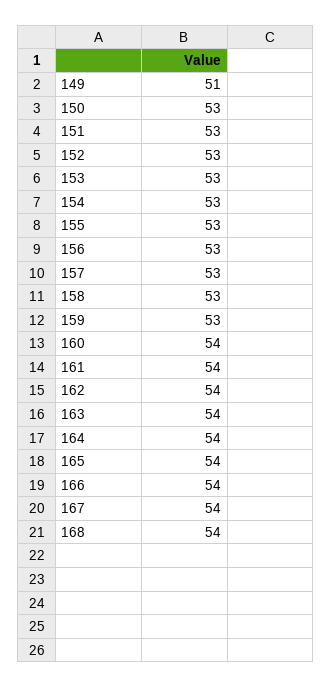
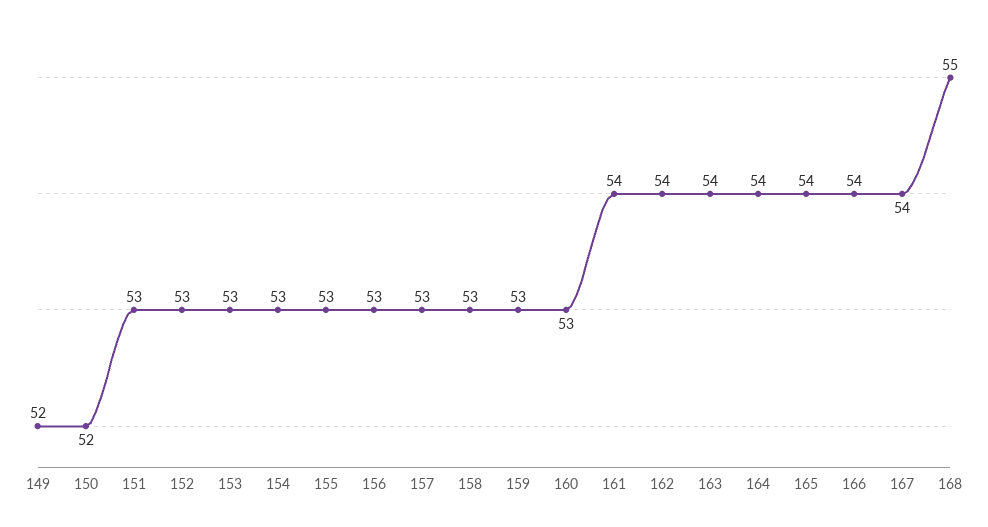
149: 51 -> 52
150: 53 -> 52
160: 54 -> 53
168: 54 -> 55

